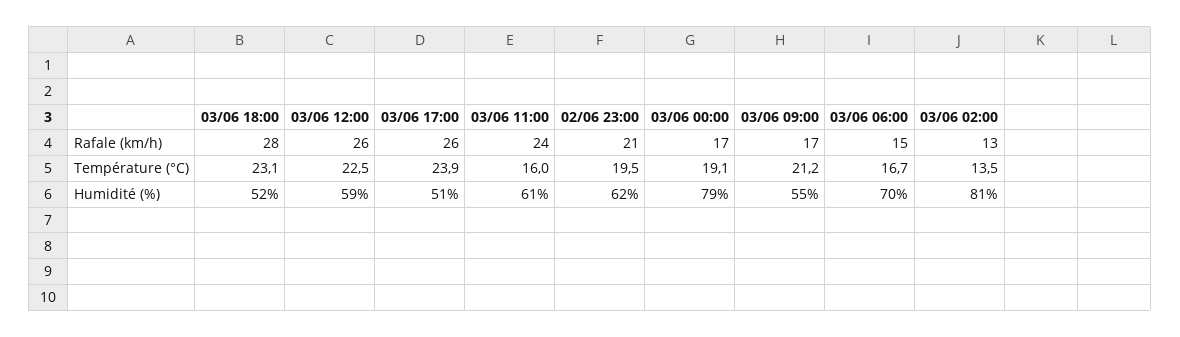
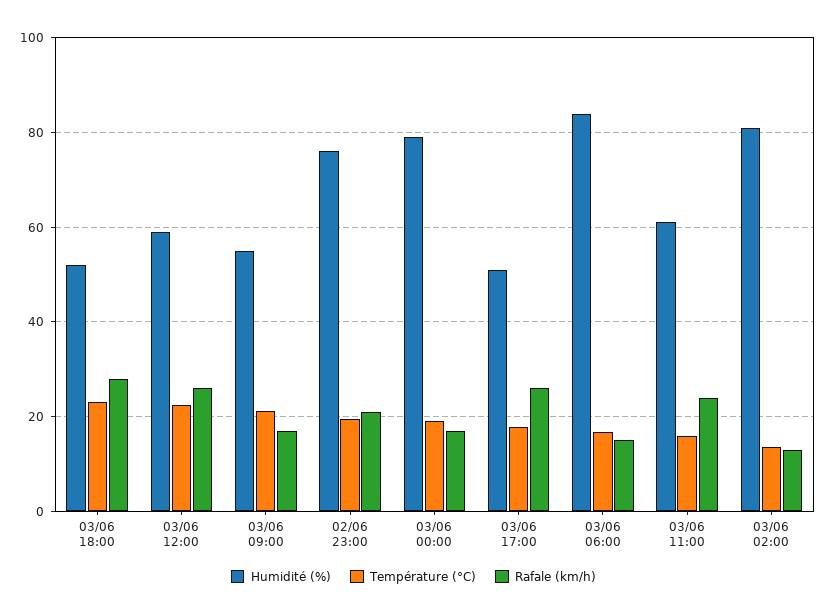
Température (°C), 03/06 17:00: 23.9 -> 18
Humidité (%), 02/06 23:00: 62 -> 76
Humidité (%), 03/06 06:00: 70 -> 84

